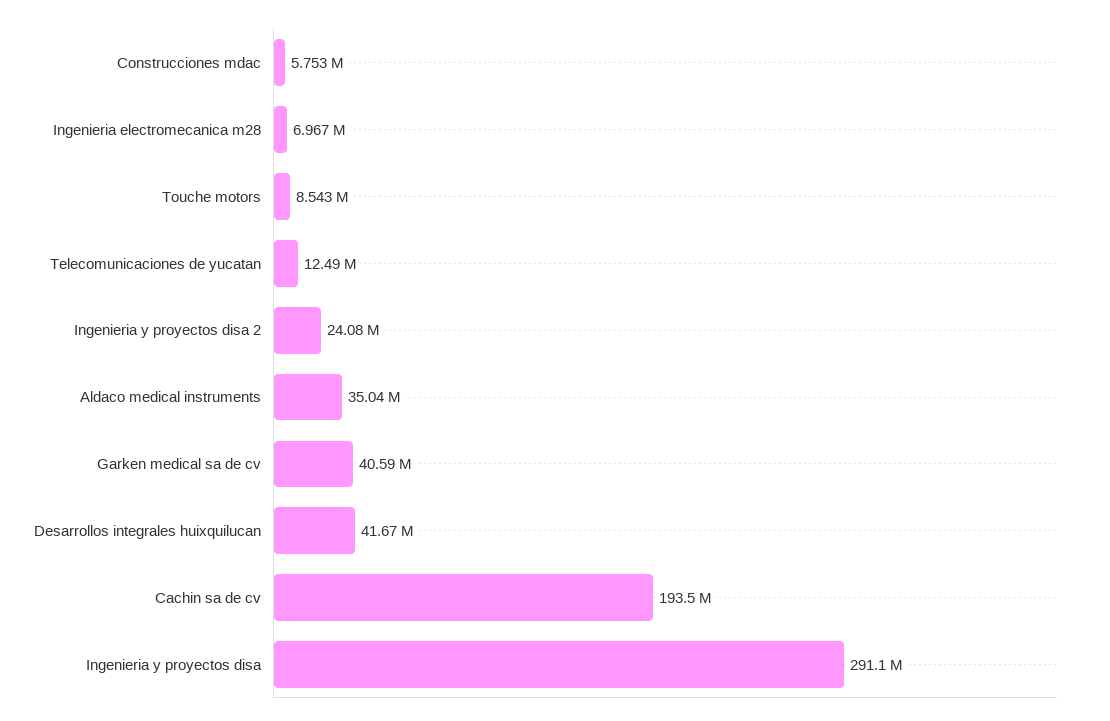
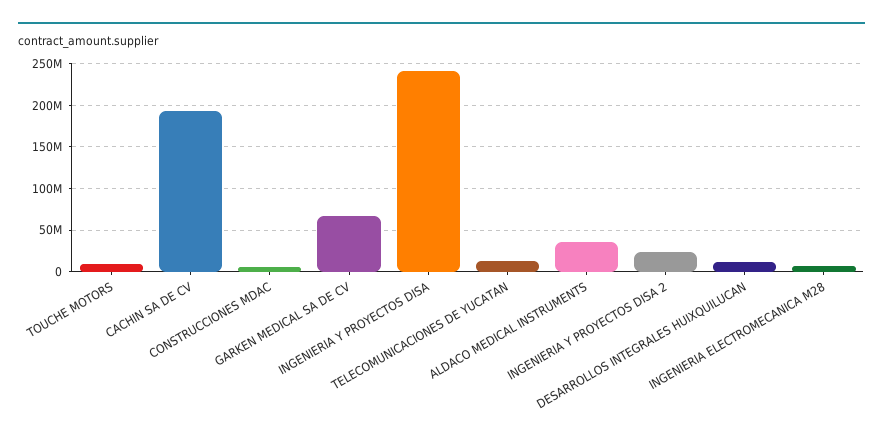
Garken medical sa de cv: 40590000 -> 70000000
Desarrollos integrales huixquilucan: 41670000 -> 10000000
Ingenieria y proyectos disa: 291100000 -> 240000000

